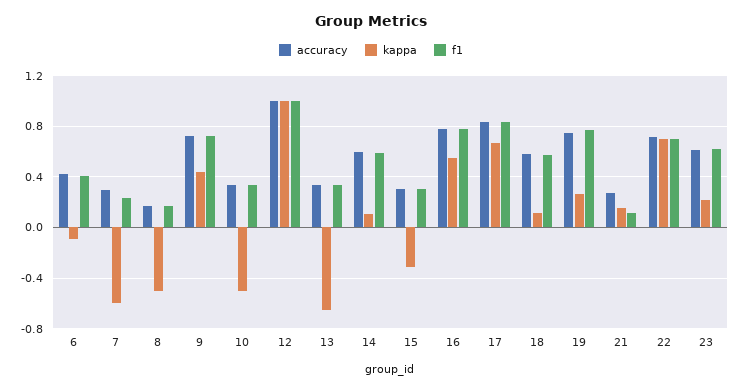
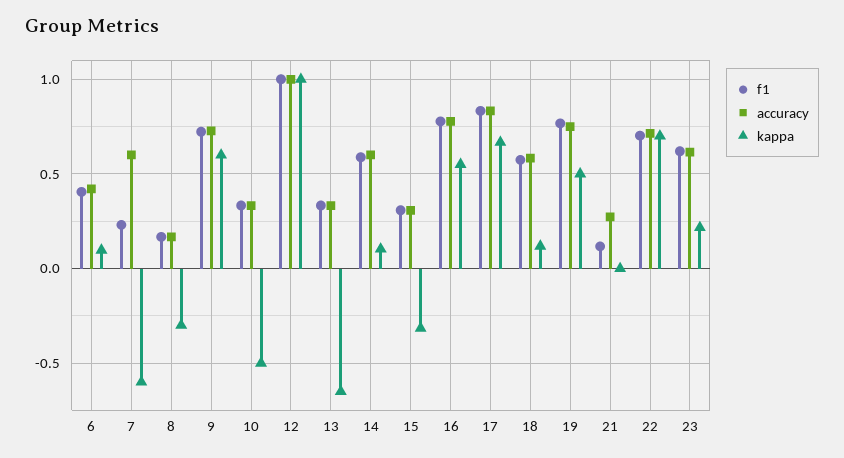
kappa, 6: -0.1 -> 0.1
accuracy, 7: 0.3 -> 0.6
kappa, 8: -0.5 -> -0.3
kappa, 9: 0.45 -> 0.6
kappa, 19: 0.25 -> 0.5
kappa, 21: 0.15 -> 0

